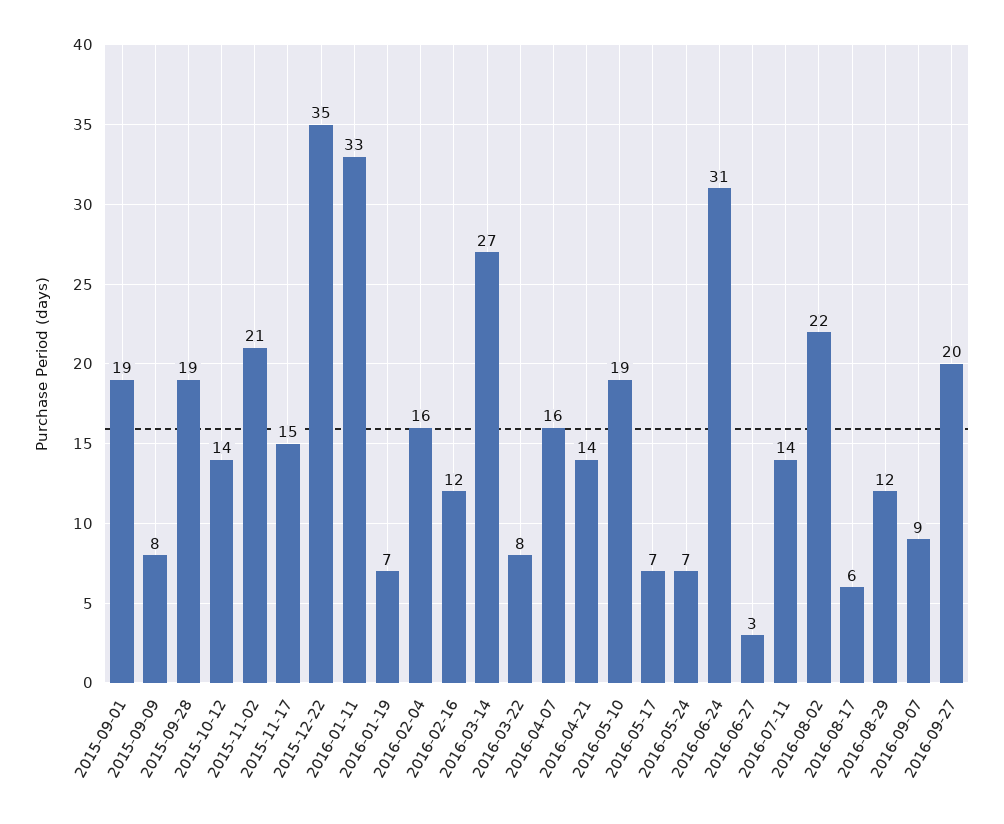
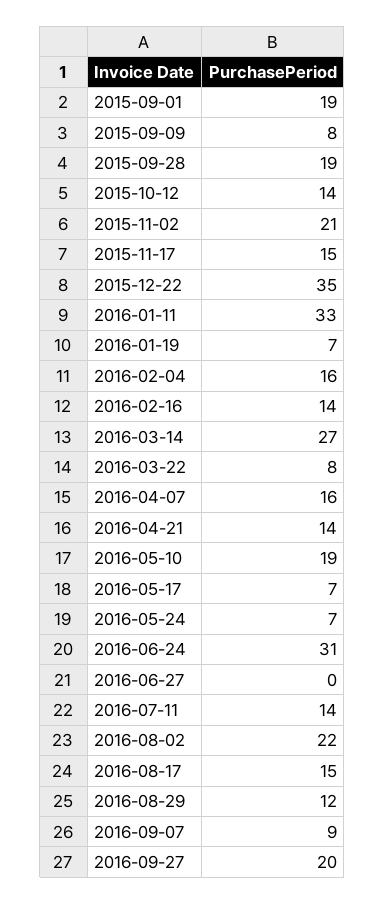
2016-02-16: 12 -> 14
2016-06-27: 3 -> 0
2016-08-17: 6 -> 15

